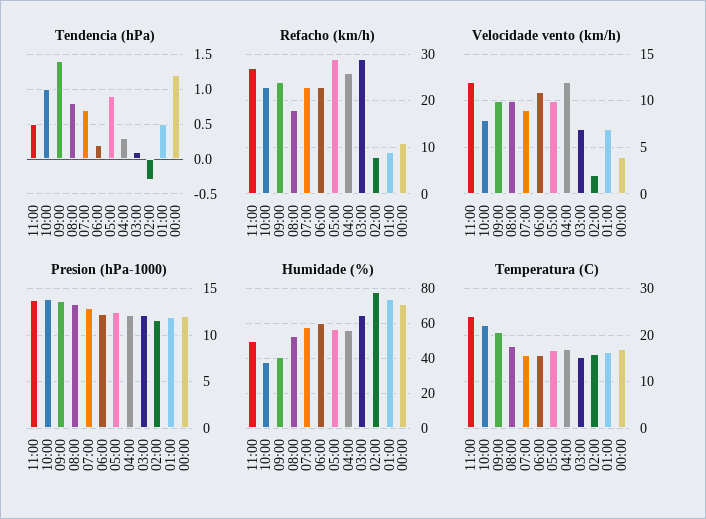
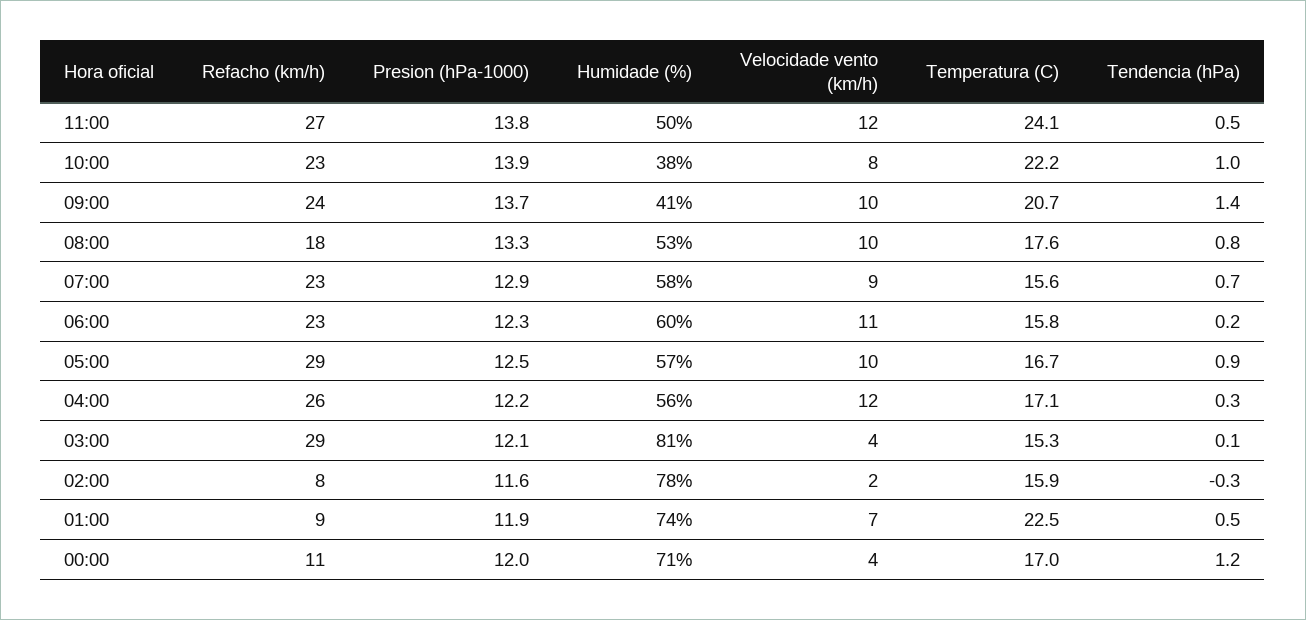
Velocidade vento (km/h), 03:00: 7 -> 4
Humidade (%), 03:00: 65 -> 81
Temperatura (C), 01:00: 16 -> 22.5

